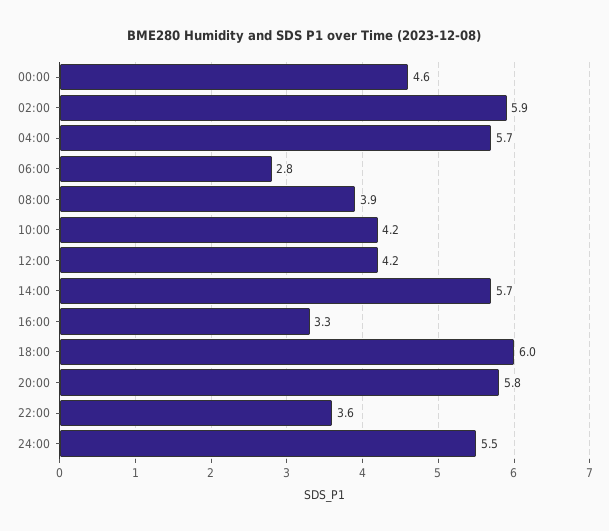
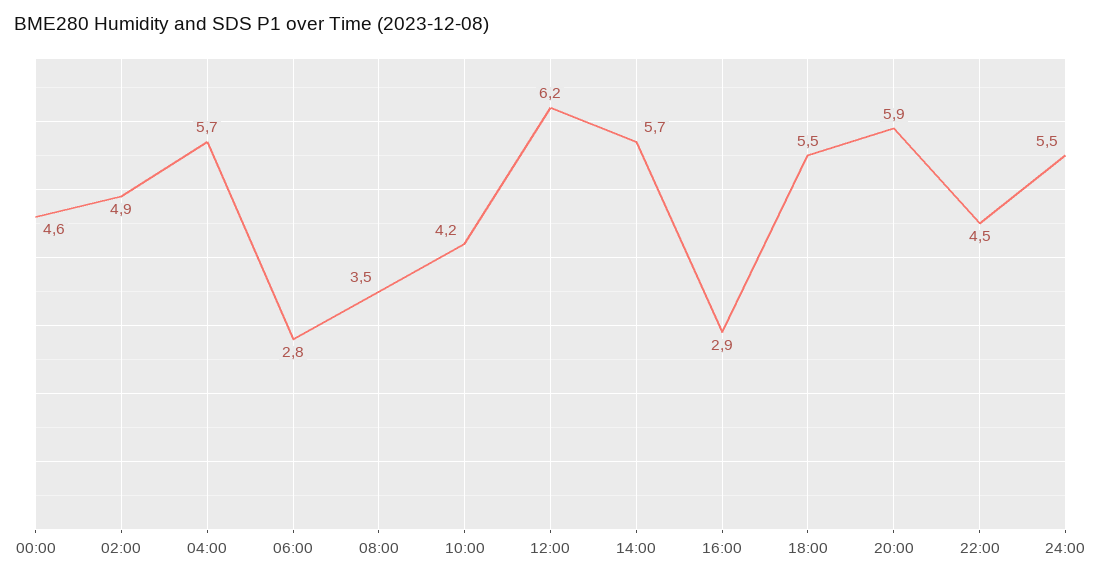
02:00: 5.9 -> 4.9
08:00: 3.9 -> 3.5
12:00: 4.2 -> 6.2
16:00: 3.3 -> 2.9
18:00: 6 -> 5.5
20:00: 5.8 -> 5.9
22:00: 3.6 -> 4.5

